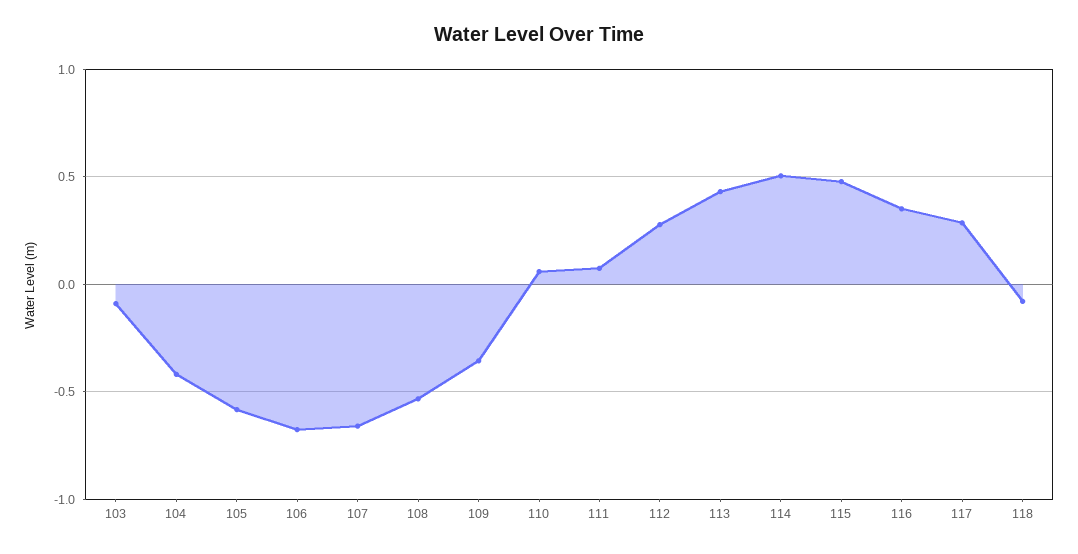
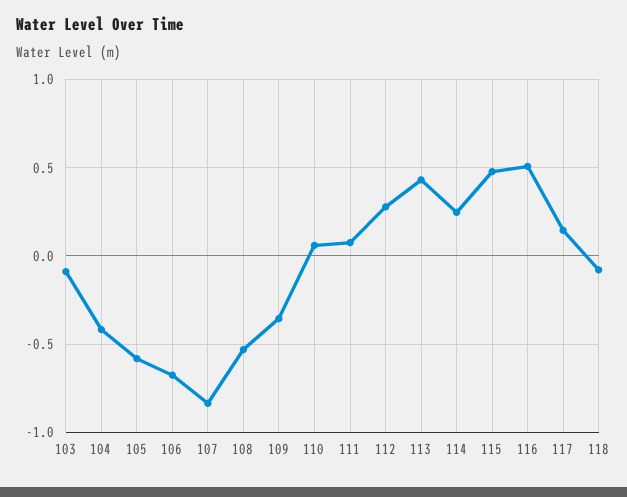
107: -0.65 -> -0.85
114: 0.5 -> 0.25
116: 0.35 -> 0.5
117: 0.3 -> 0.15

